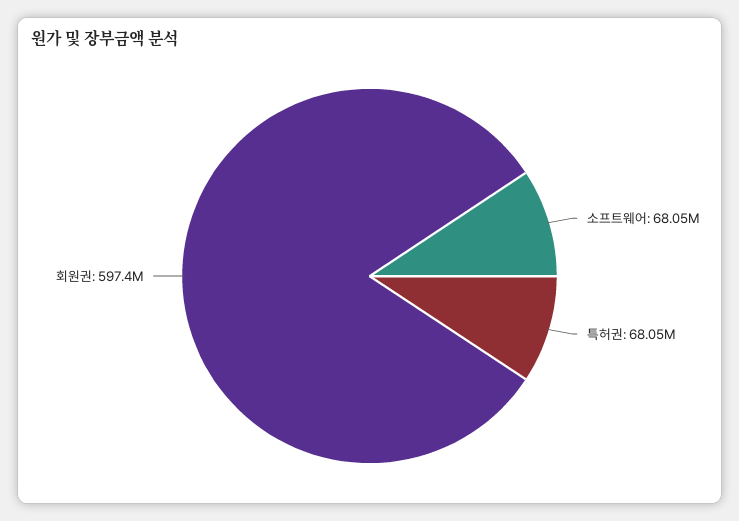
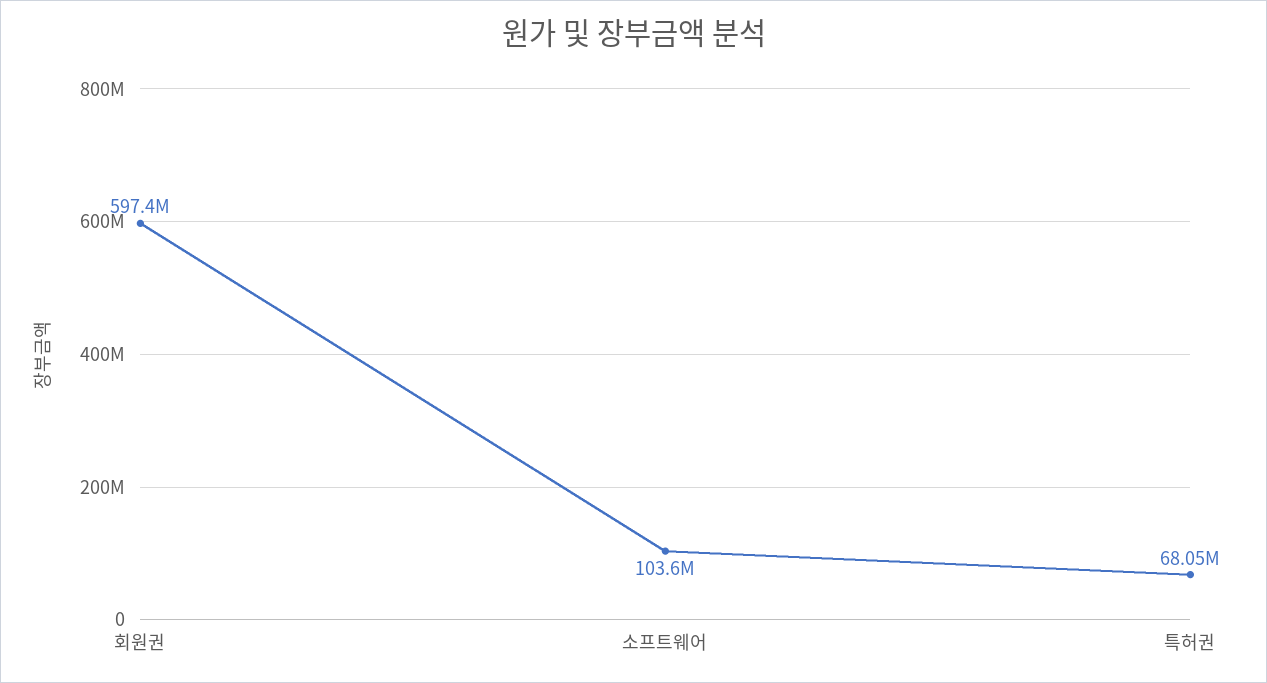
소프트웨어: 68050000 -> 103600000

